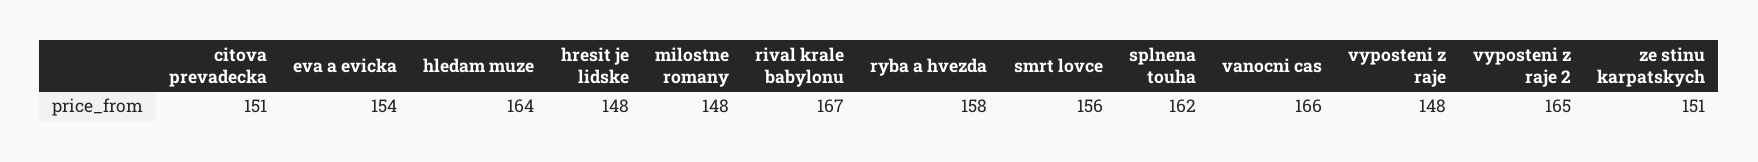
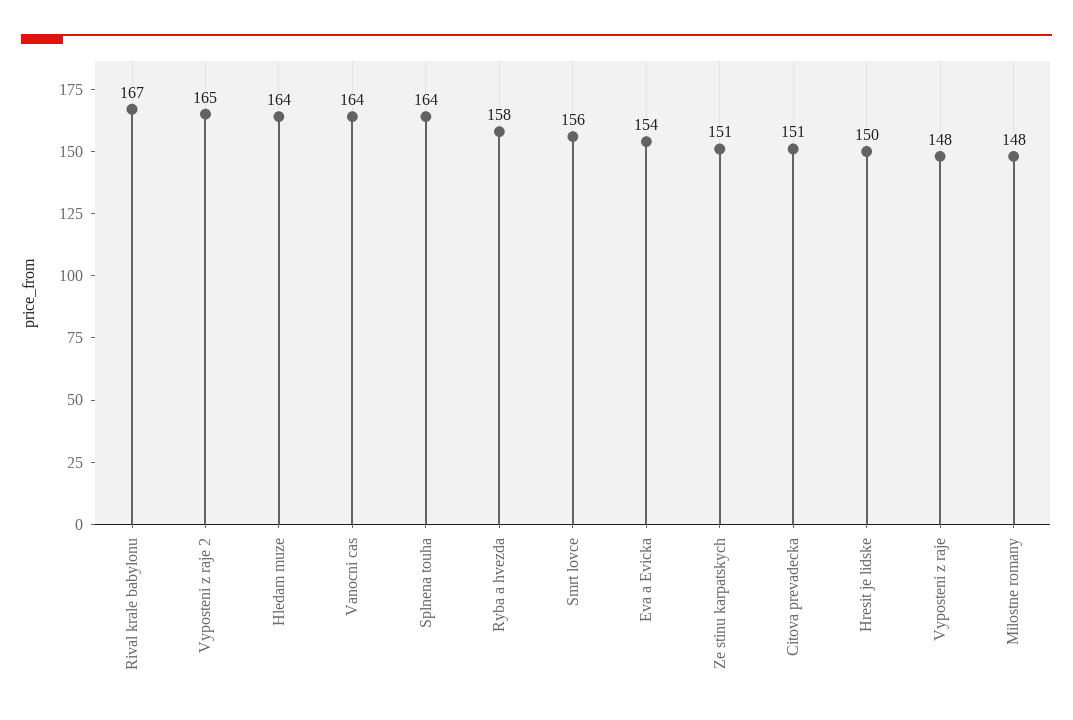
hresit je lidske: 148 -> 150
splnena touha: 162 -> 164
vanocni cas: 166 -> 164

